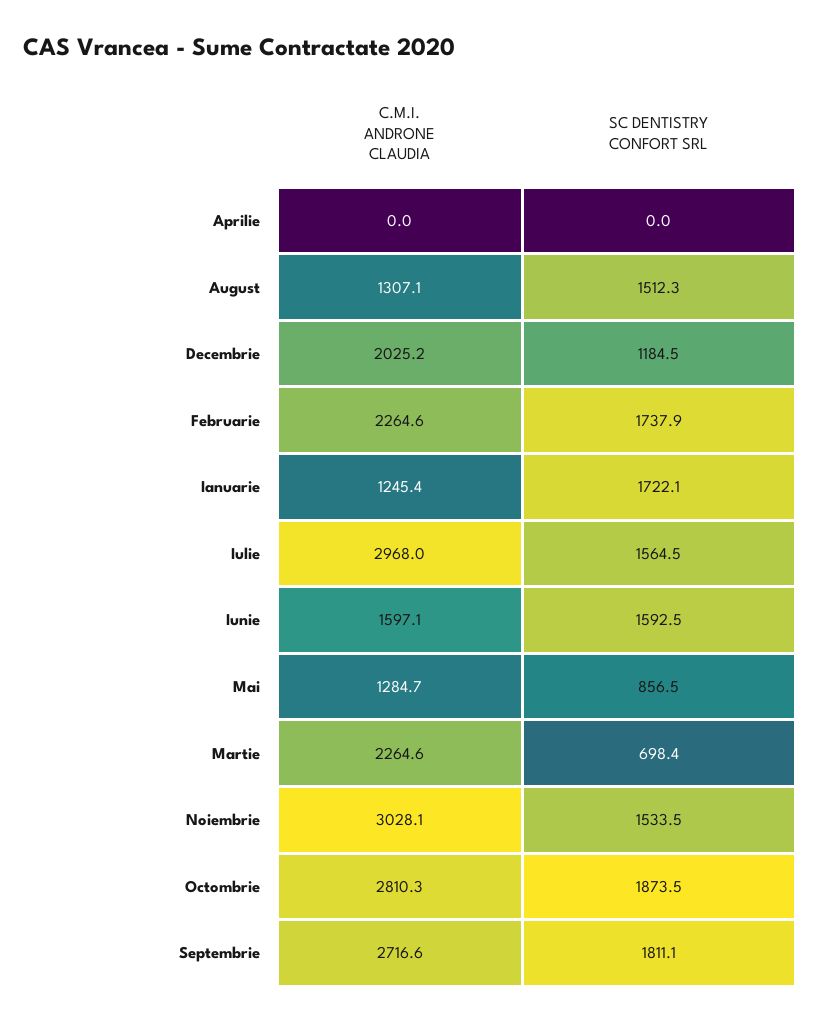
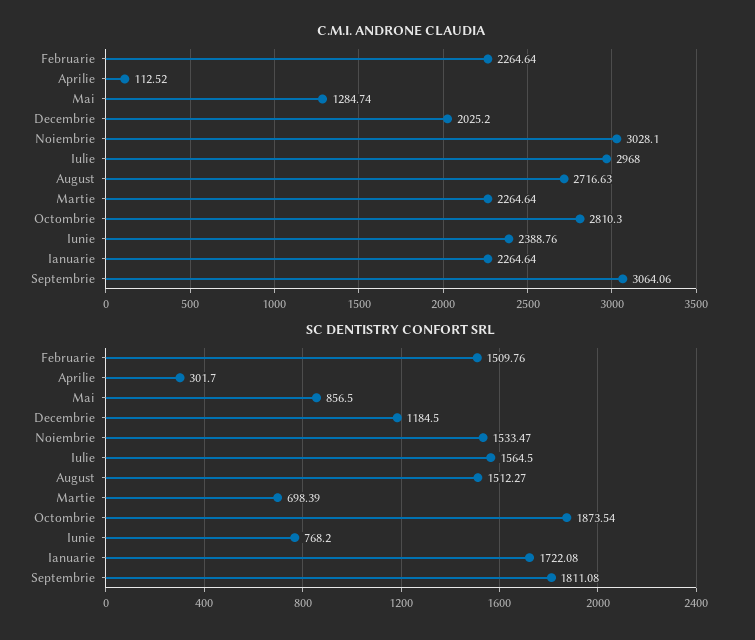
C.M.I. ANDRONE CLAUDIA, Aprilie: 0 -> 112.52
SC DENTISTRY CONFORT SRL, Aprilie: 0 -> 301.7
C.M.I. ANDRONE CLAUDIA, August: 1307.1 -> 2716.63
SC DENTISTRY CONFORT SRL, Februarie: 1737.9 -> 1509.76
C.M.I. ANDRONE CLAUDIA, Ianuarie: 1245.4 -> 2264.64
C.M.I. ANDRONE CLAUDIA, Iunie: 1597.1 -> 2388.76
SC DENTISTRY CONFORT SRL, Iunie: 1592.5 -> 768.2
C.M.I. ANDRONE CLAUDIA, Septembrie: 2716.6 -> 3064.06

